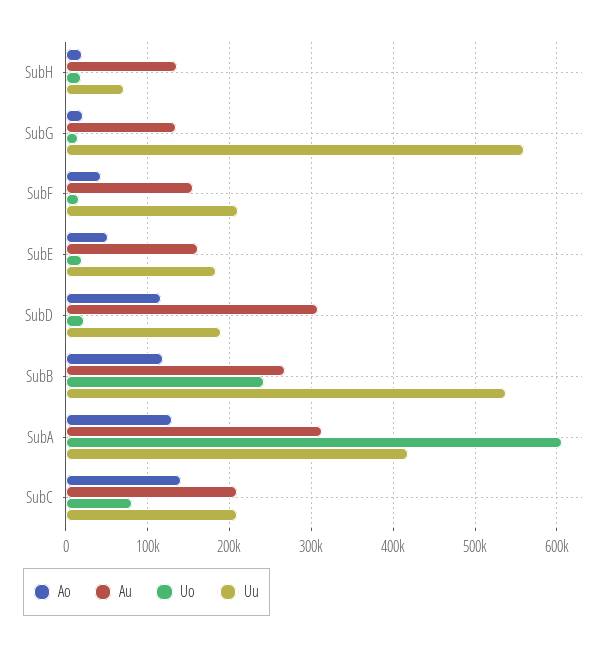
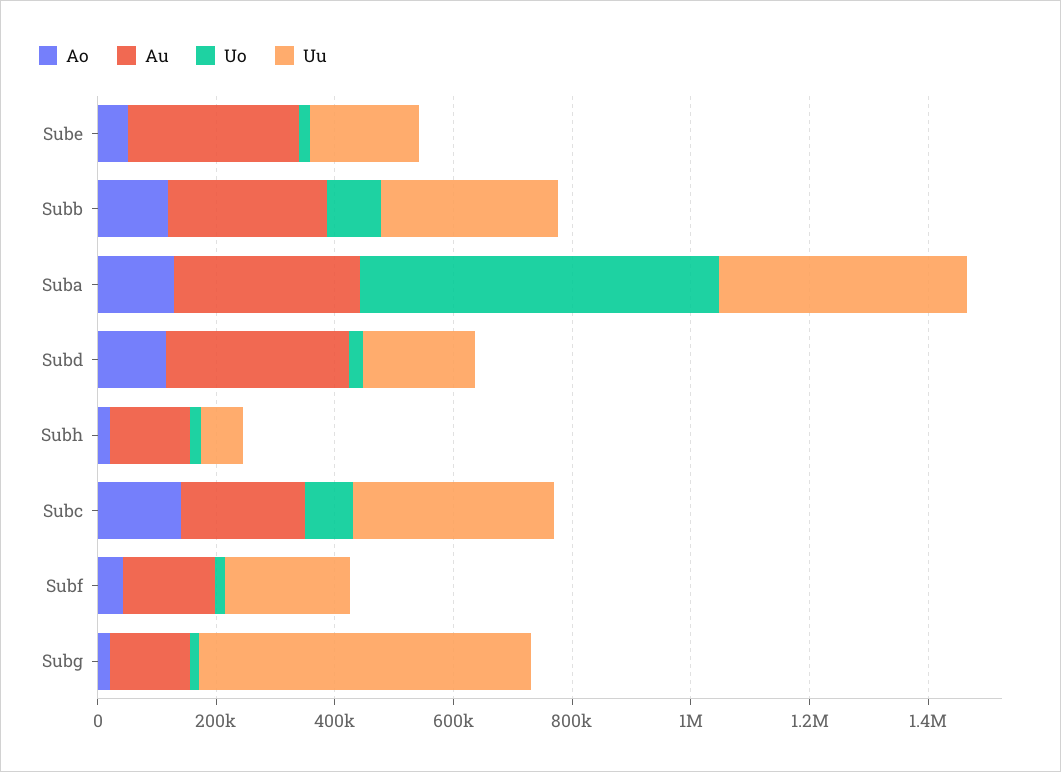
Au, SubE: 160000 -> 300000
Uo, SubB: 240000 -> 100000
Uu, SubB: 540000 -> 300000
Uu, SubC: 210000 -> 350000

